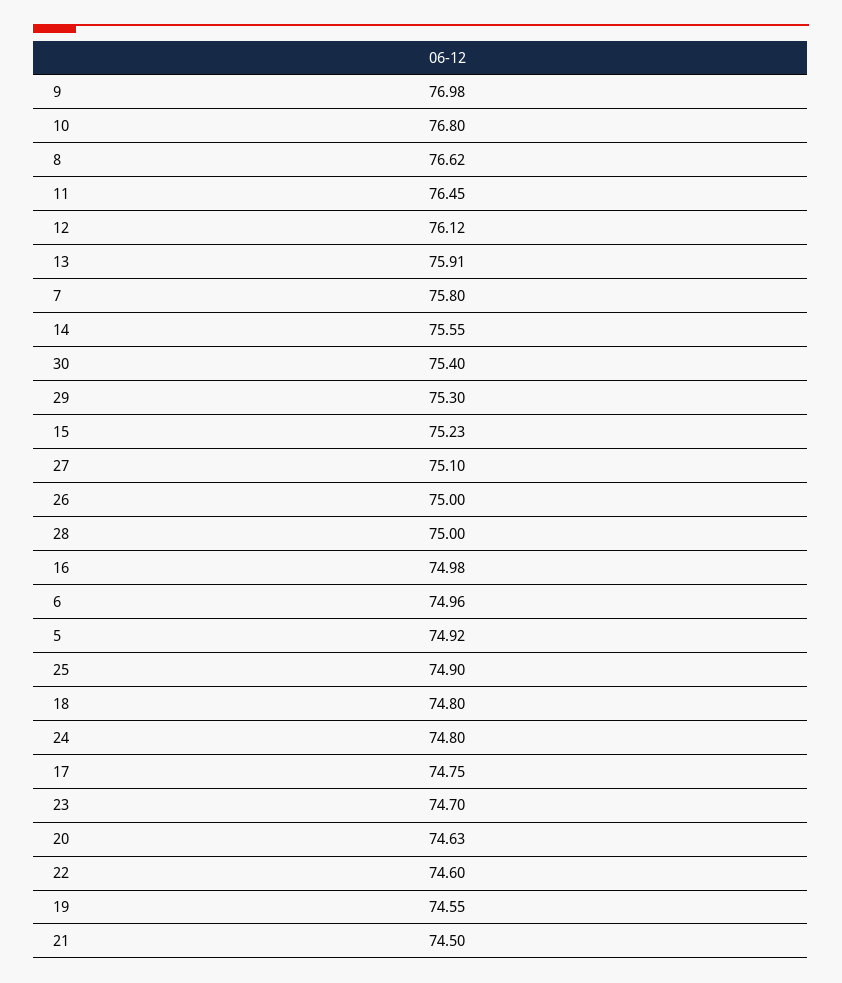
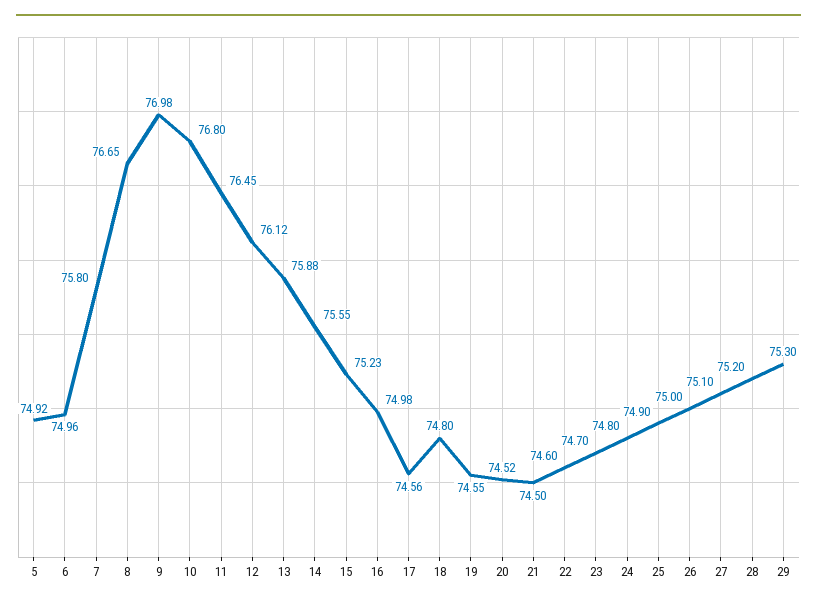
8: 76.62 -> 76.65
13: 75.91 -> 75.88
30: 75.4 -> none
28: 75 -> 75.2
17: 74.75 -> 74.56
20: 74.63 -> 74.52

